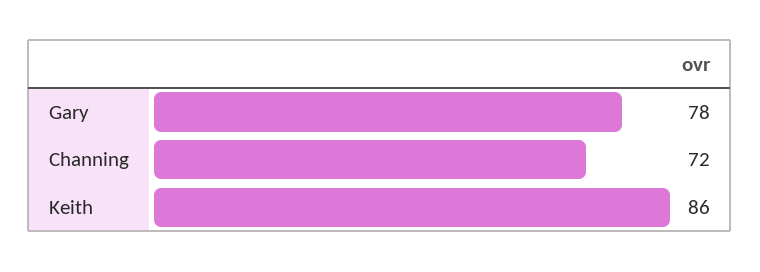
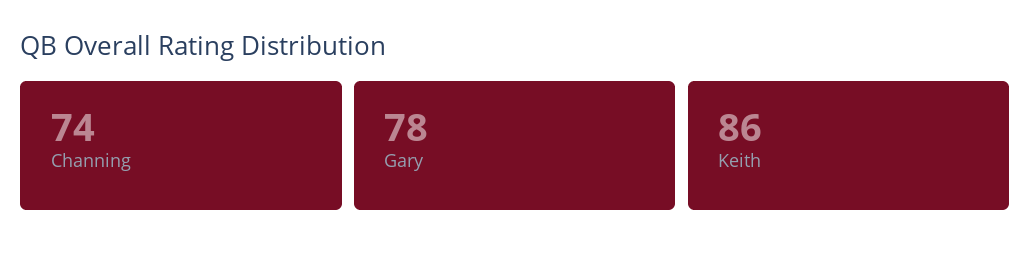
Channing: 72 -> 74

